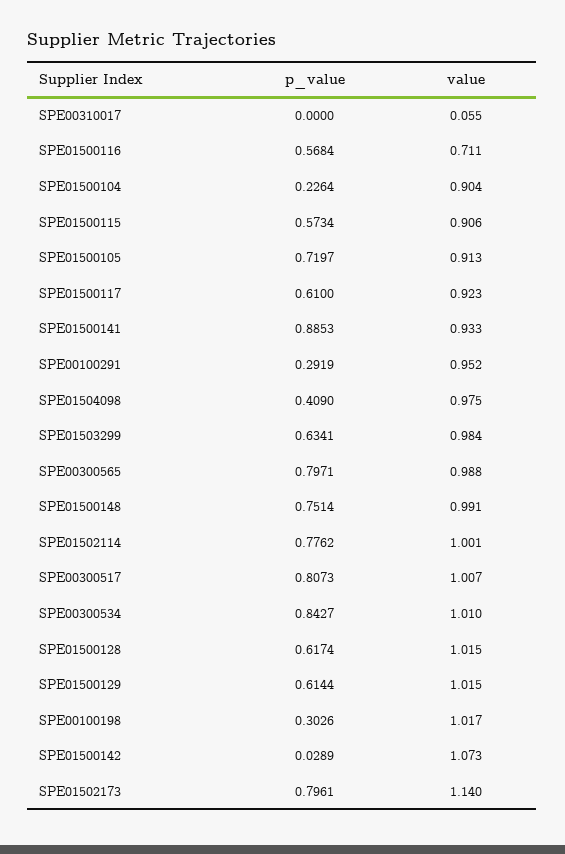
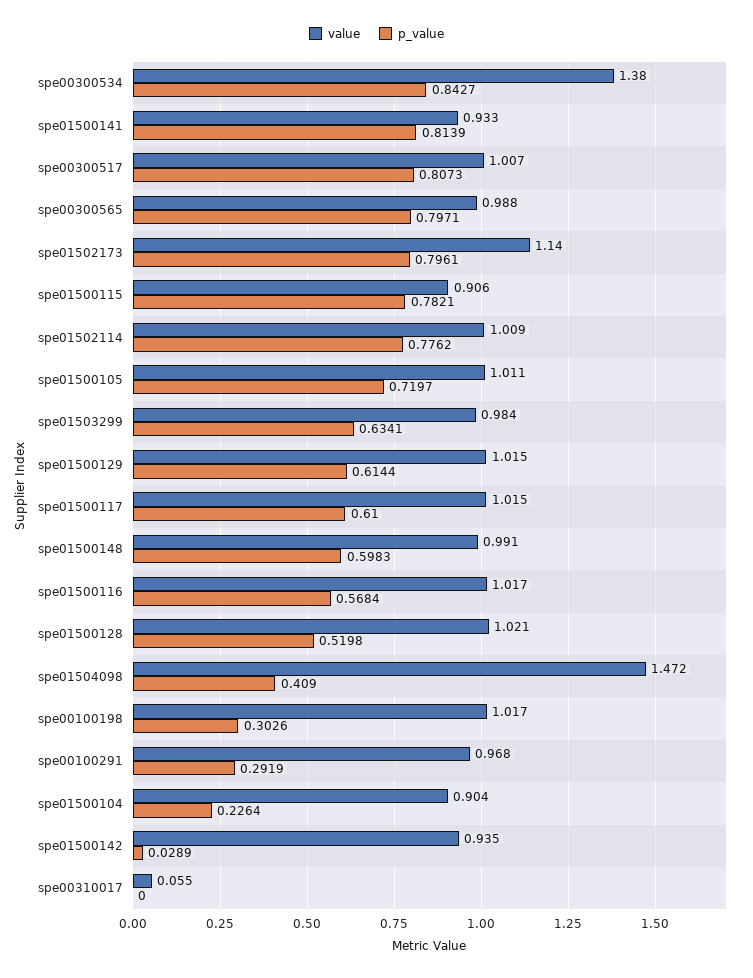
value, SPE01500116: 0.711 -> 1.017
p_value, SPE01500115: 0.5734 -> 0.7821
value, SPE01500105: 0.913 -> 1.011
value, SPE01500117: 0.923 -> 1.015
p_value, SPE01500141: 0.8853 -> 0.8139
value, SPE00100291: 0.952 -> 0.968
value, SPE01504098: 0.975 -> 1.472
p_value, SPE01500148: 0.7514 -> 0.5983
value, SPE01502114: 1.001 -> 1.009
value, SPE00300534: 1.01 -> 1.38
p_value, SPE01500128: 0.6174 -> 0.5198
value, SPE01500128: 1.015 -> 1.021
value, SPE01500142: 1.073 -> 0.935

